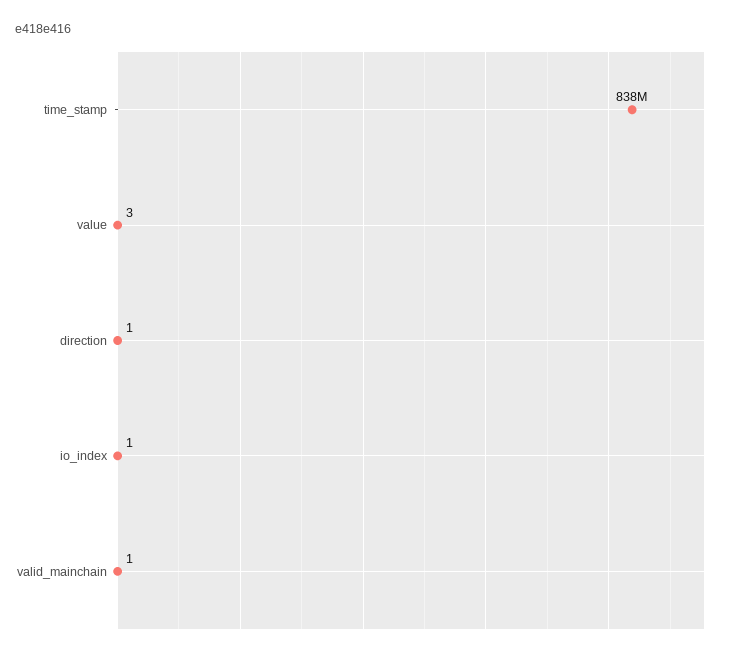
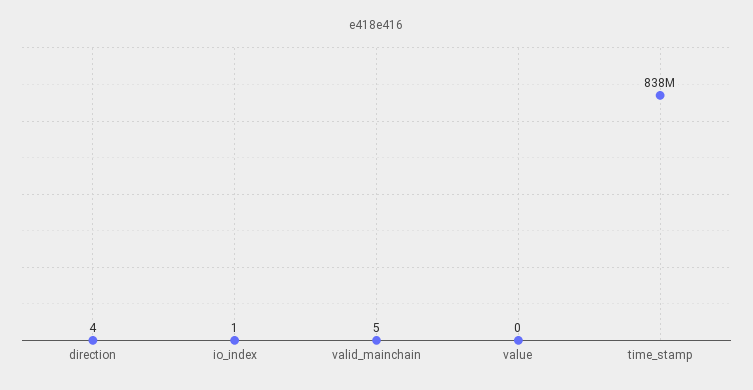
value: 3 -> 0
direction: 1 -> 4
valid_mainchain: 1 -> 5

